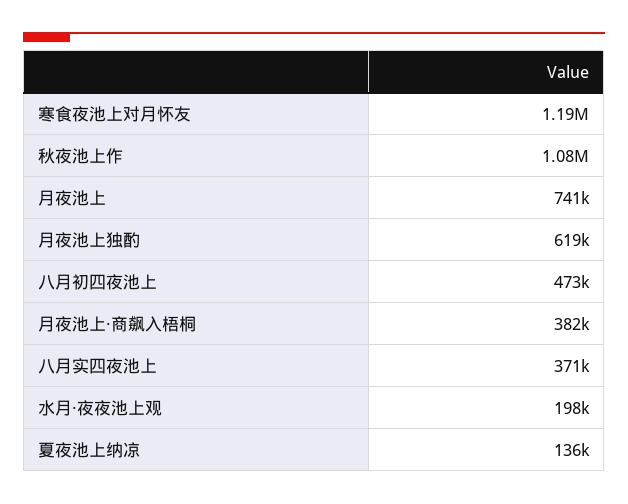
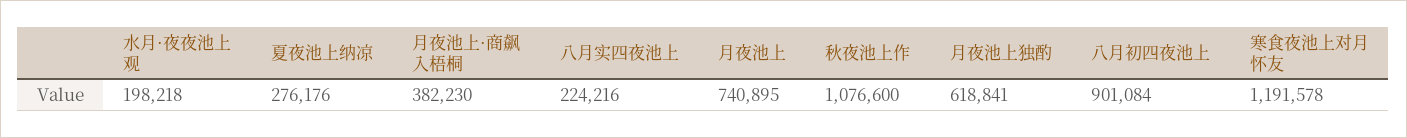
八月初四夜池上: 473000 -> 901084
八月实四夜池上: 371000 -> 224216
夏夜池上纳凉: 136000 -> 276176

